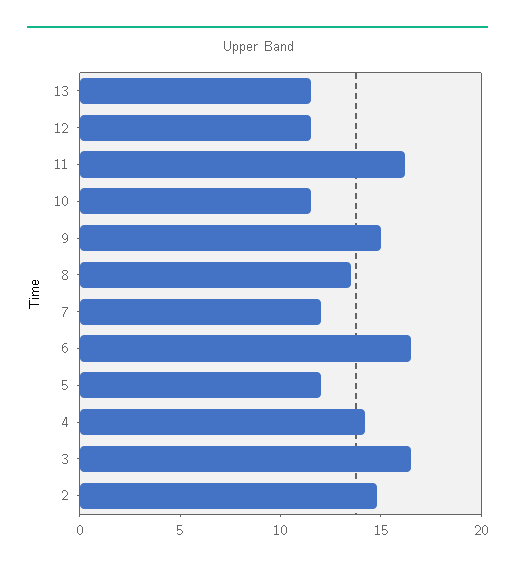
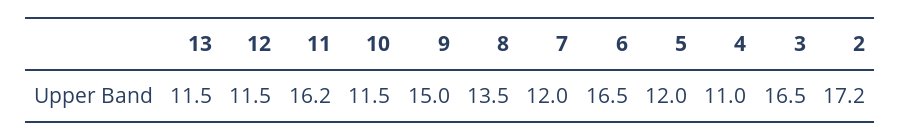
4: 14 -> 11
2: 15 -> 17.2

